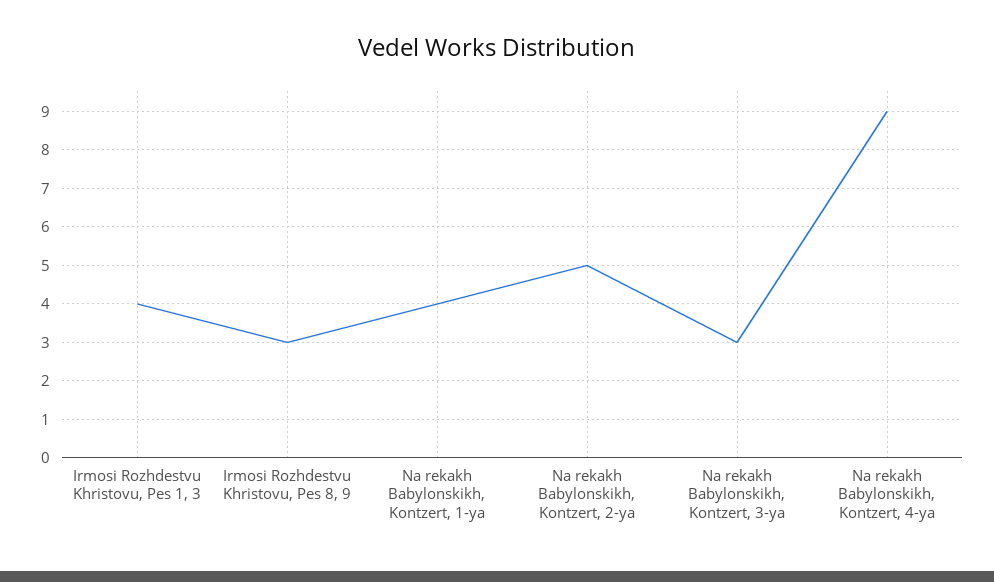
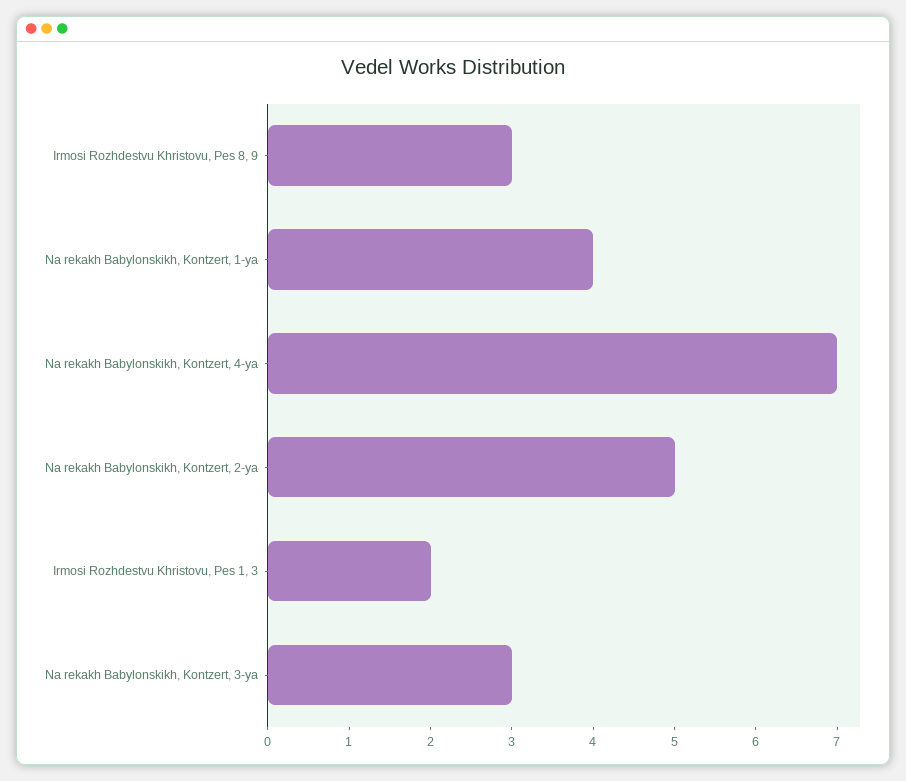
Irmosi Rozhdestvu Khristovu, Pes 1, 3: 4 -> 2
Na rekakh Babylonskikh, Kontzert, 4-ya: 9 -> 7

